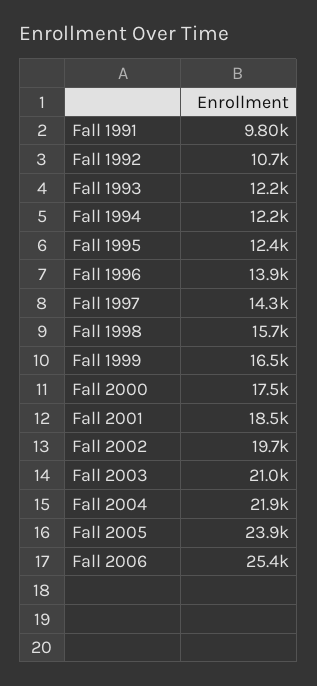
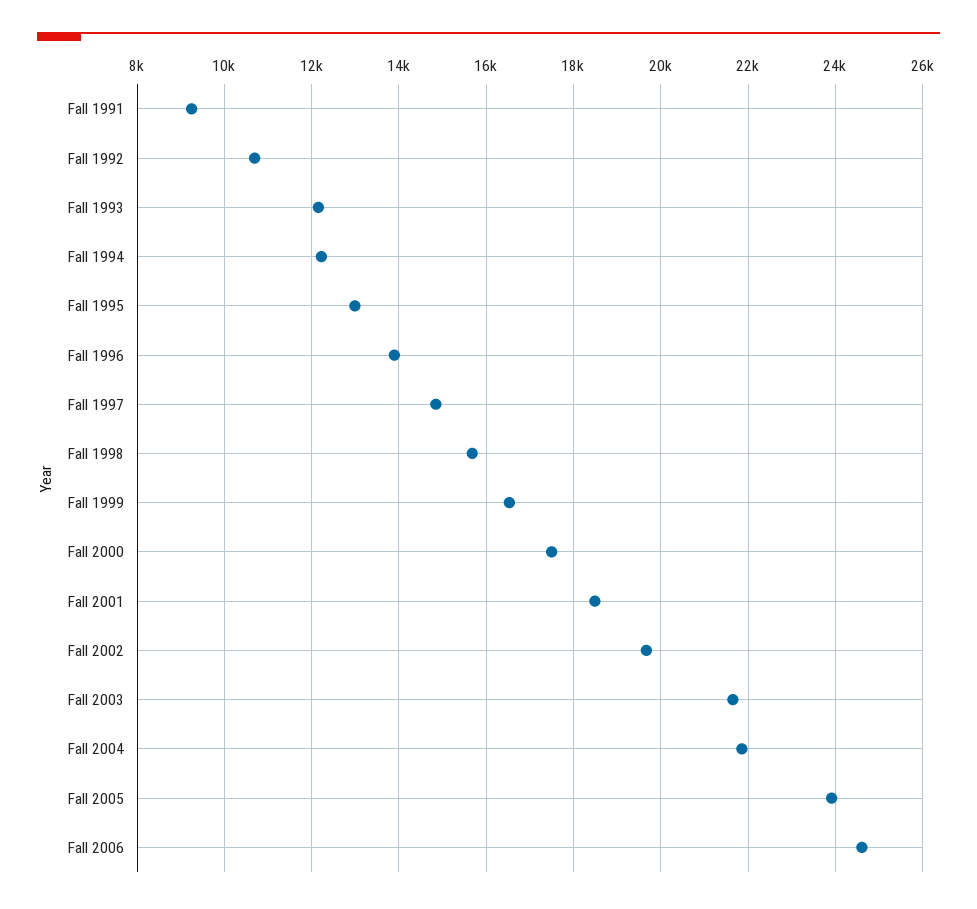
Fall 1991: 9800 -> 9200
Fall 1995: 12400 -> 13000
Fall 1997: 14300 -> 14800
Fall 2003: 21000 -> 21600
Fall 2006: 25400 -> 24600

